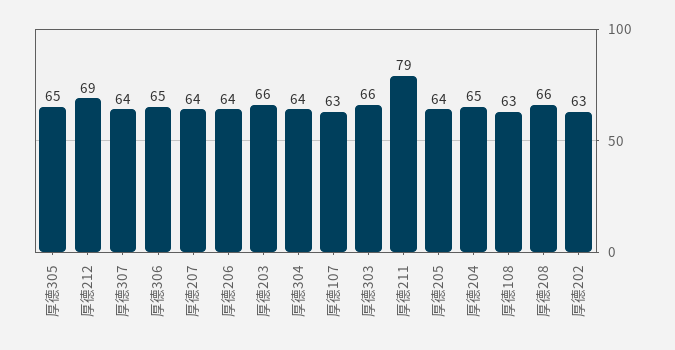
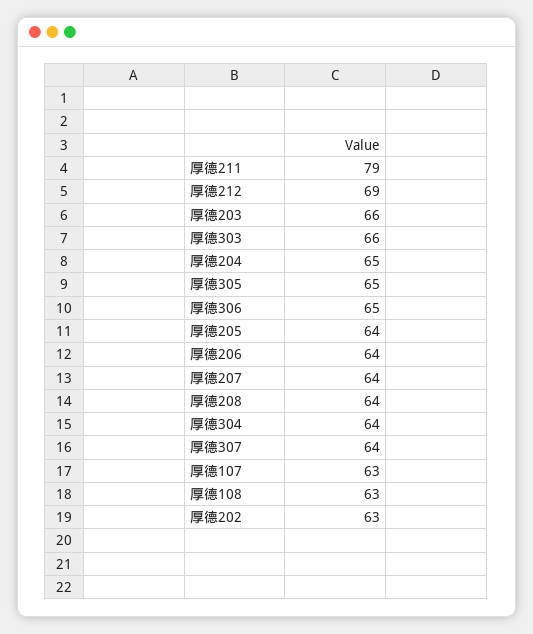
厚德208: 66 -> 64

